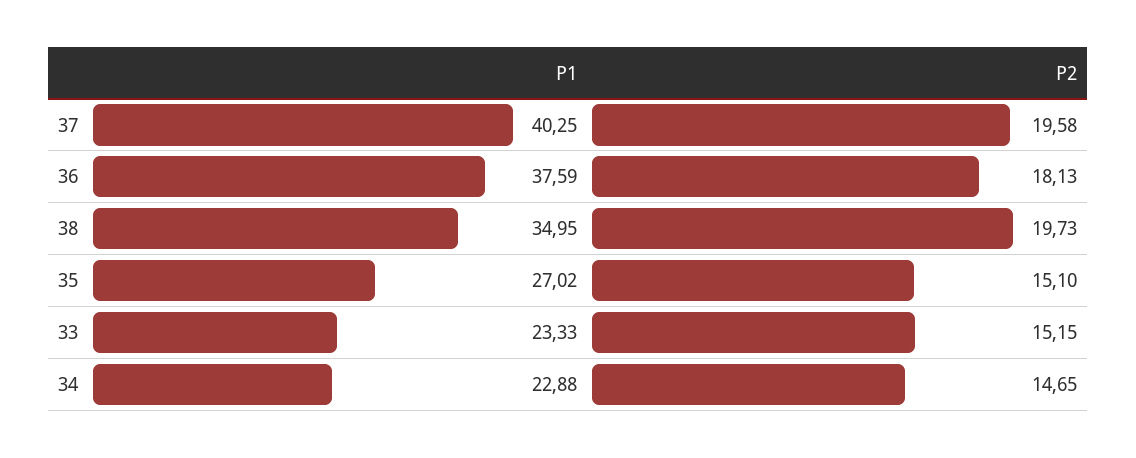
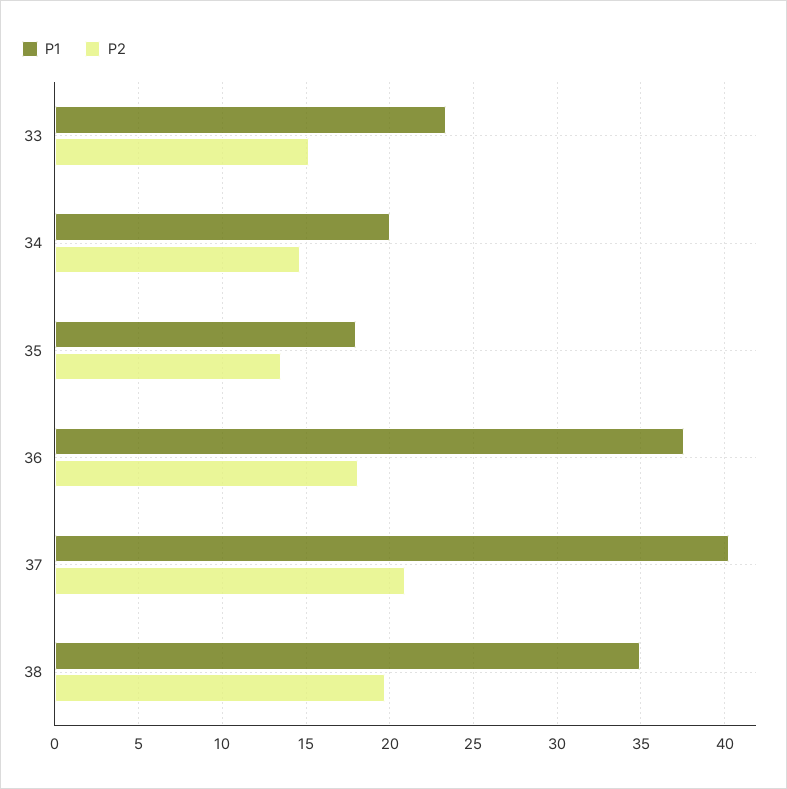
P2, 37: 19.58 -> 21
P1, 35: 27.02 -> 18
P2, 35: 15.1 -> 13.5
P1, 34: 22.88 -> 20

